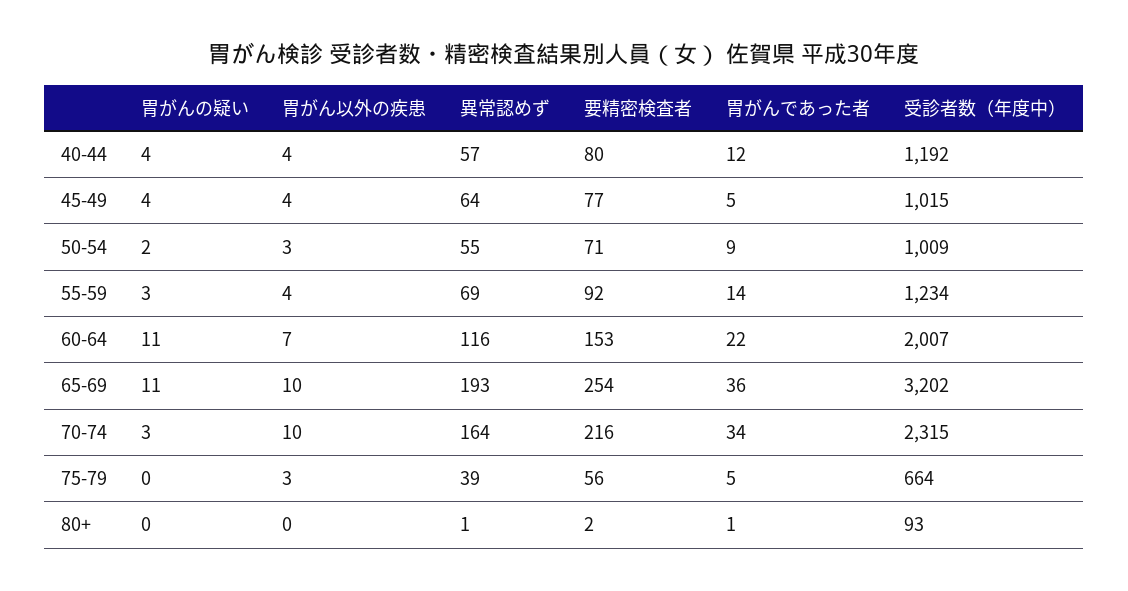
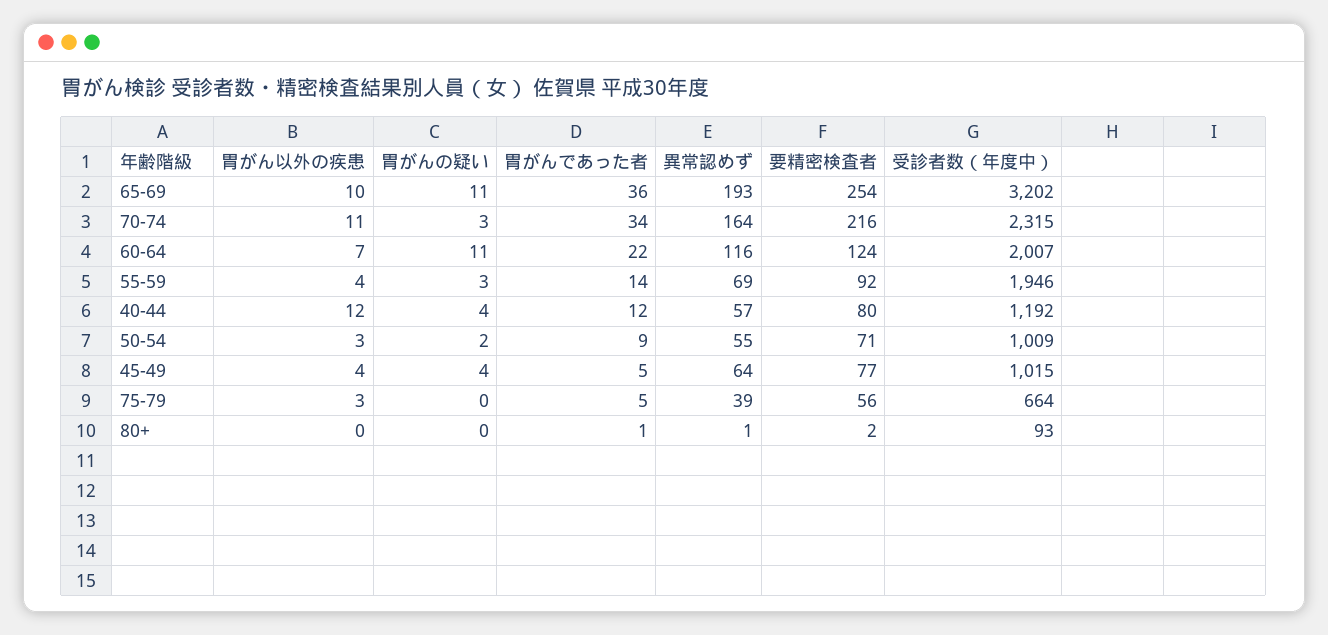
胃がん以外の疾患, 40-44: 4 -> 12
受診者数（年度中）, 55-59: 1234 -> 1946
要精密検査者, 60-64: 153 -> 124
胃がん以外の疾患, 70-74: 10 -> 11

